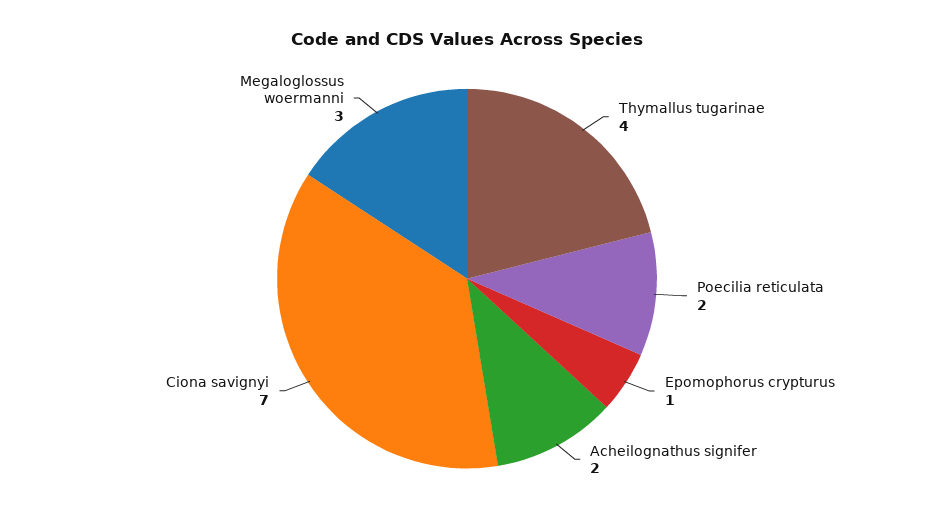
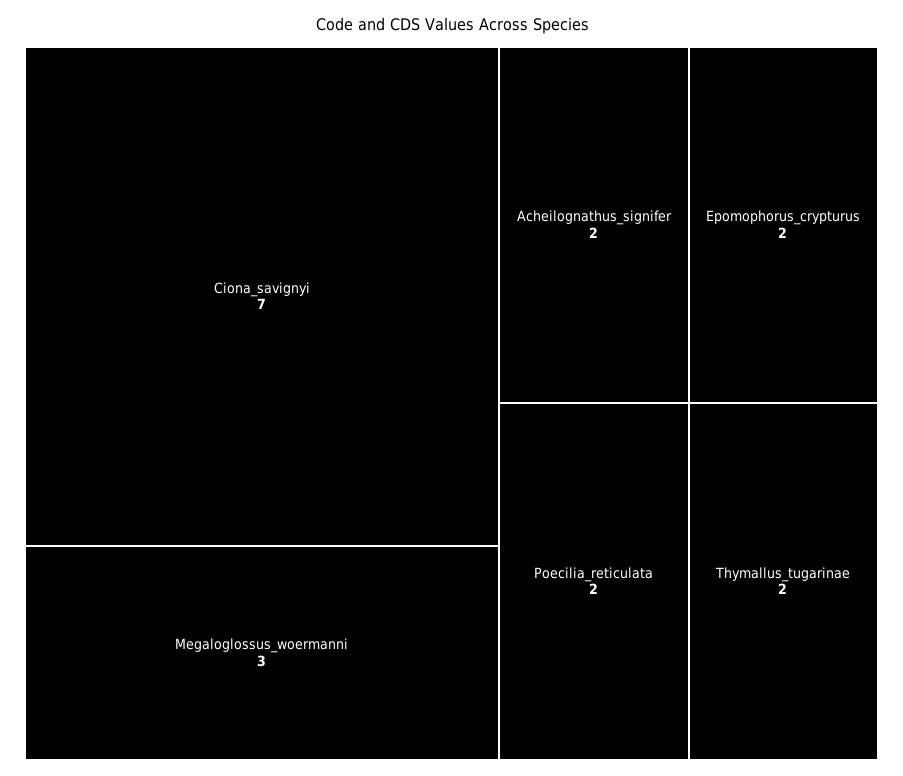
Thymallus tugarinae: 4 -> 2
Epomophorus crypturus: 1 -> 2

